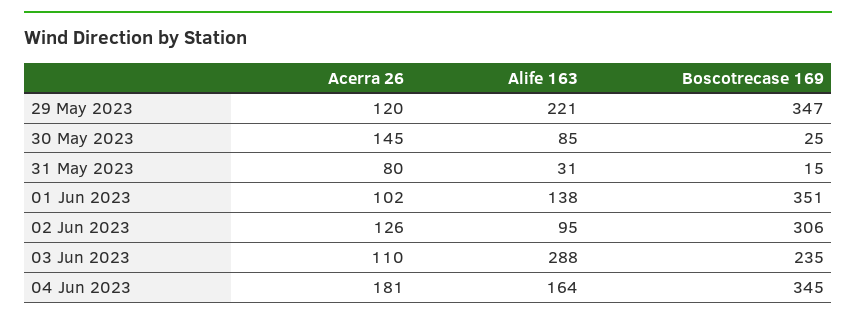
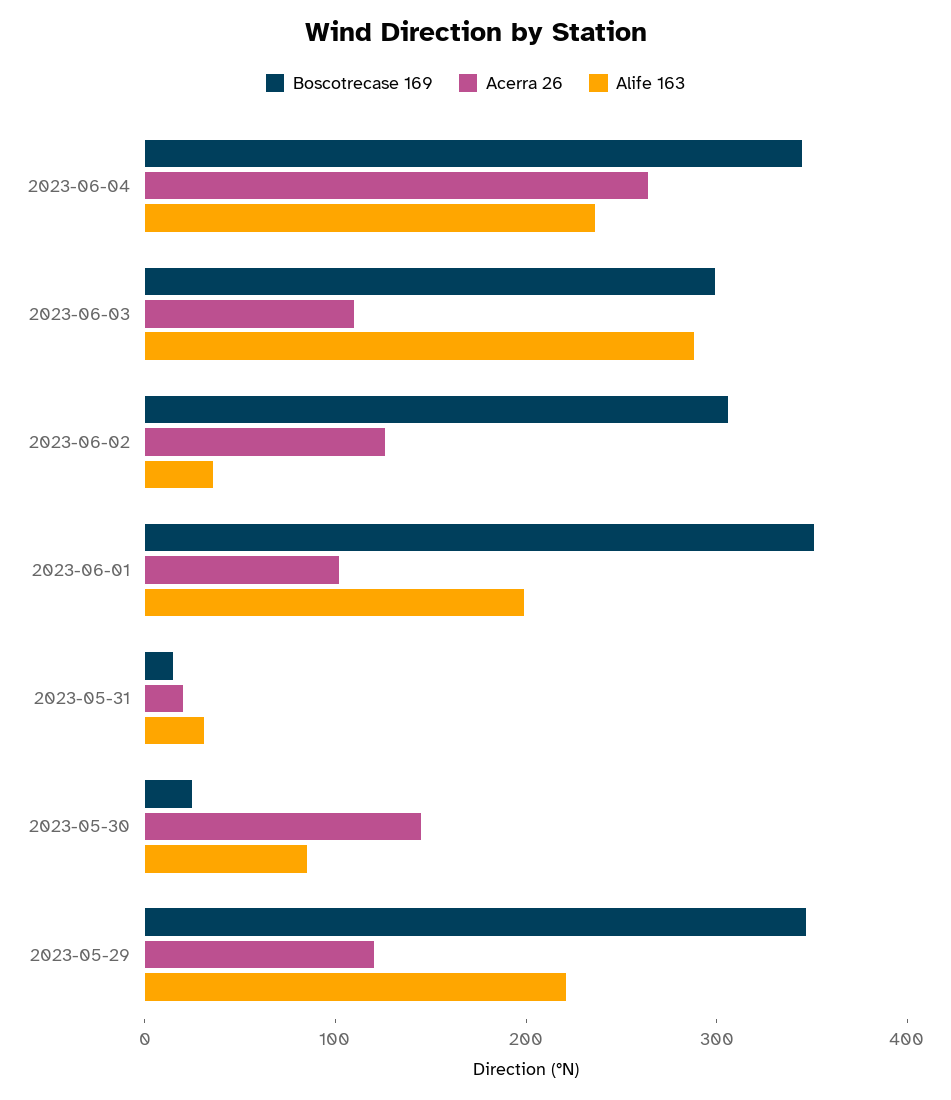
Acerra 26, 31 May 2023: 80 -> 20
Alife 163, 01 Jun 2023: 138 -> 200
Alife 163, 02 Jun 2023: 95 -> 40
Boscotrecase 169, 03 Jun 2023: 235 -> 300
Acerra 26, 04 Jun 2023: 181 -> 260
Alife 163, 04 Jun 2023: 164 -> 240

